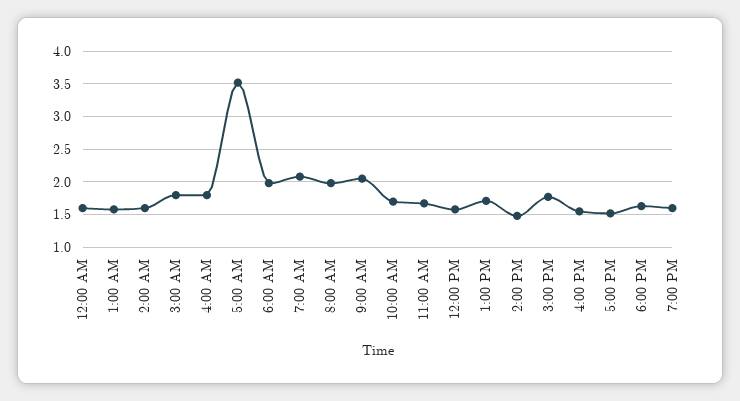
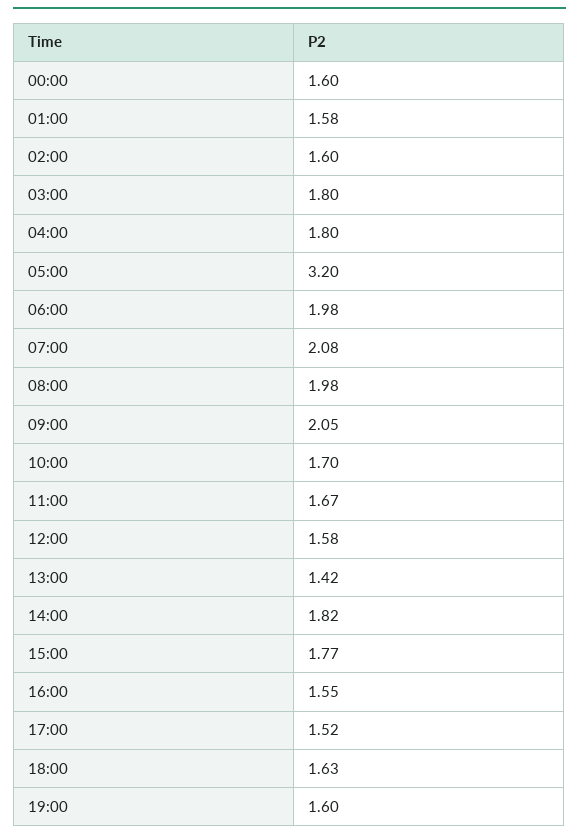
5:00 AM: 3.5 -> 3.2
1:00 PM: 1.7 -> 1.42
2:00 PM: 1.5 -> 1.82

